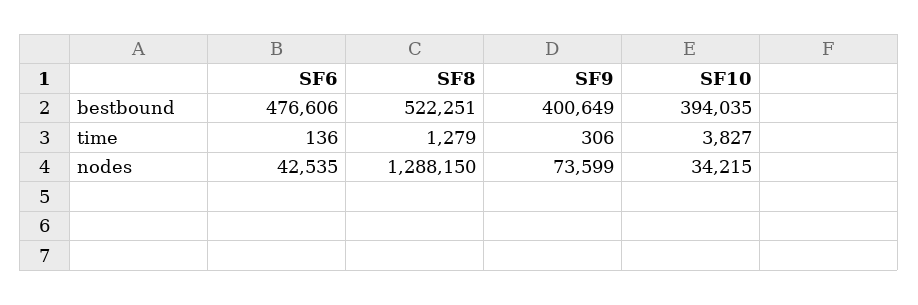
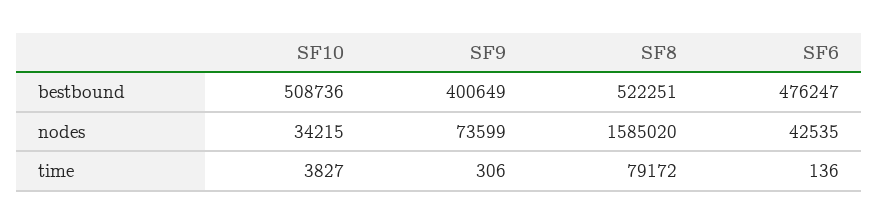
SF6, bestbound: 476606 -> 476247
SF10, bestbound: 394035 -> 508736
SF8, time: 1279 -> 79172
SF8, nodes: 1288150 -> 1585020

